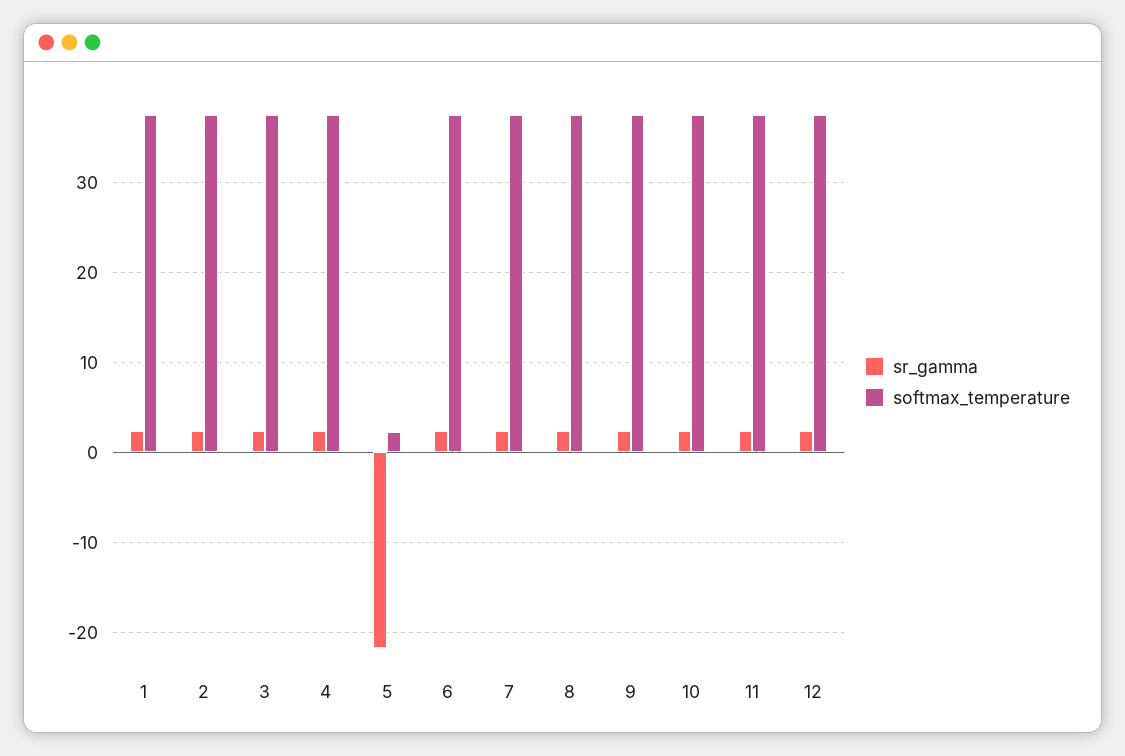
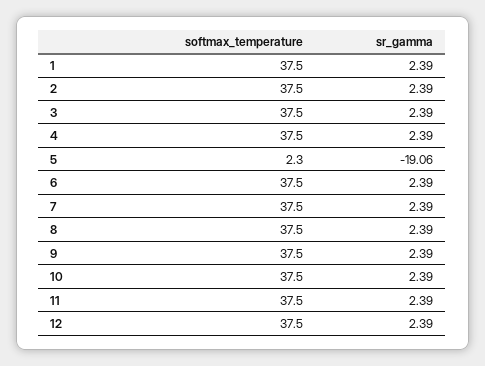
sr_gamma, 5: -22 -> -19.06

